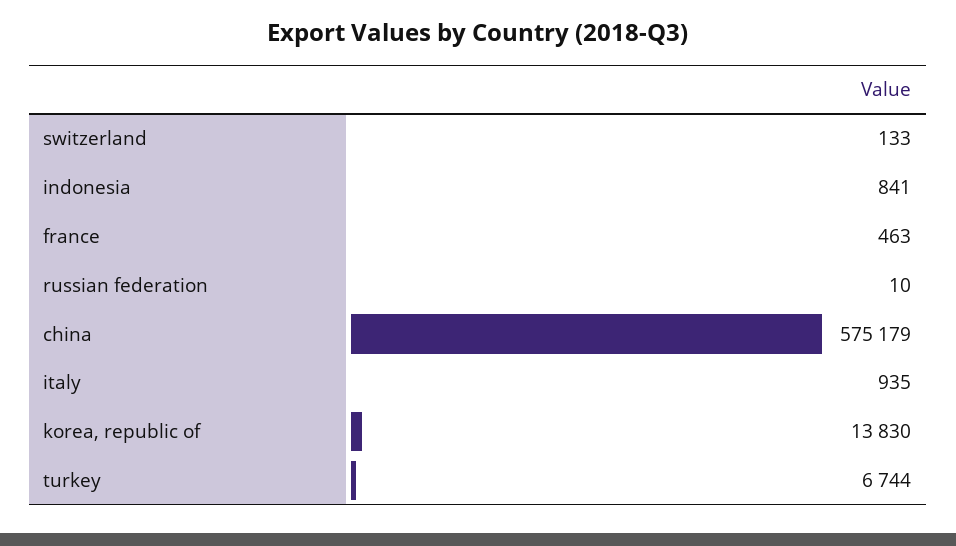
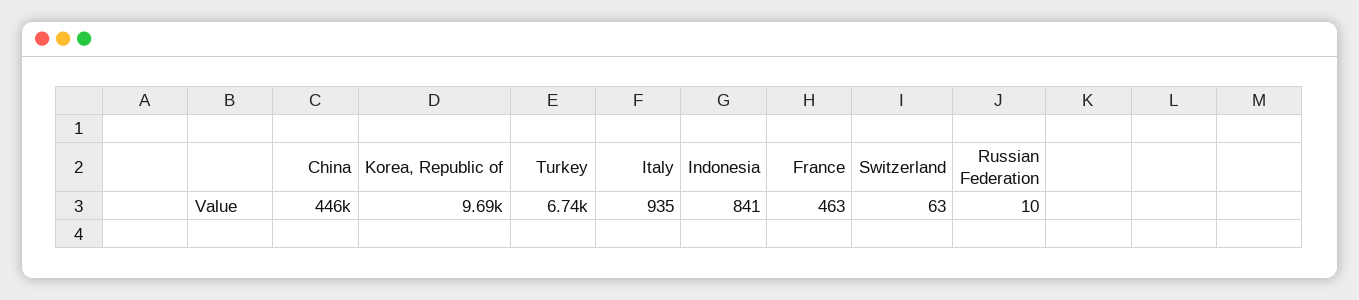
switzerland: 133 -> 63
china: 575179 -> 446000
korea, republic of: 13830 -> 9690

